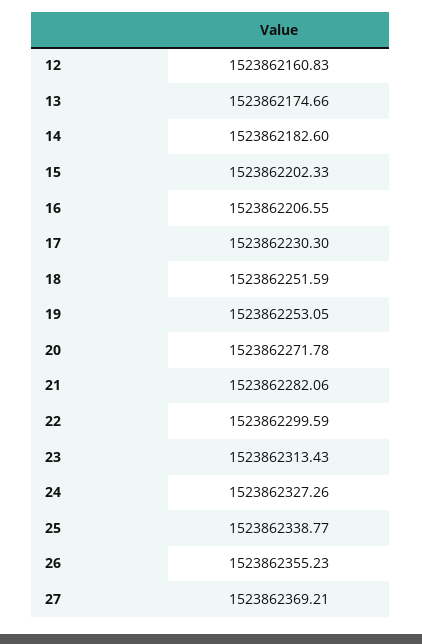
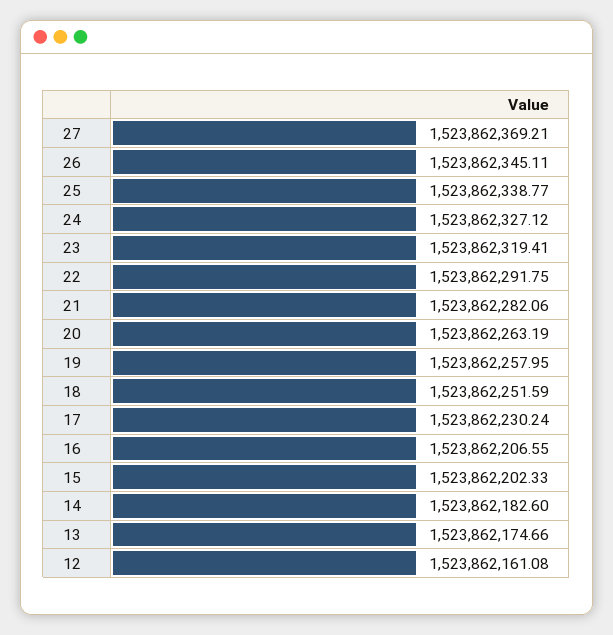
12: 1523862160.83 -> 1523862161.08
17: 1523862230.3 -> 1523862230.24
19: 1523862253.05 -> 1523862257.95
20: 1523862271.78 -> 1523862263.19
22: 1523862299.59 -> 1523862291.75
23: 1523862313.43 -> 1523862319.41
24: 1523862327.26 -> 1523862327.12
26: 1523862355.23 -> 1523862345.11

